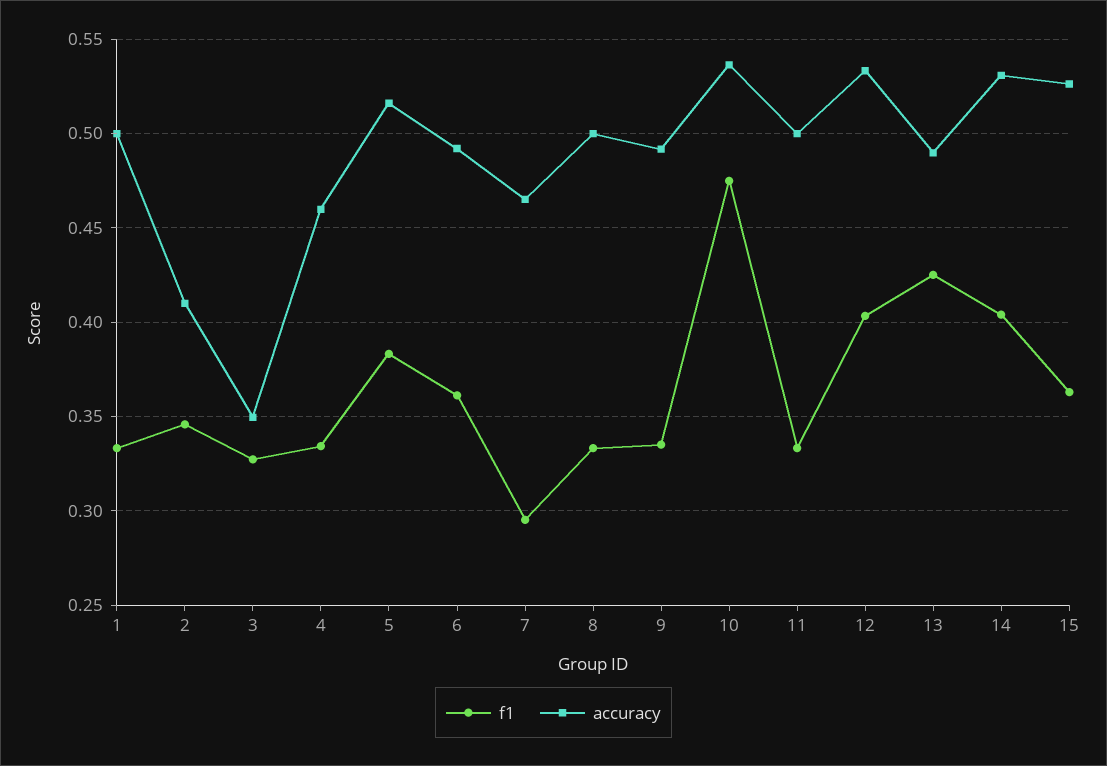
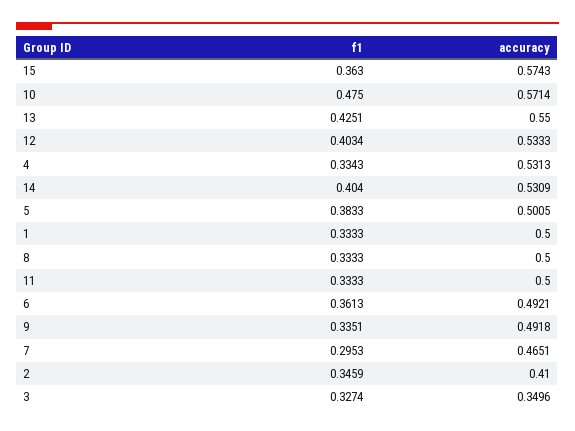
accuracy, 4: 0.46 -> 0.5313
accuracy, 5: 0.515 -> 0.5005
accuracy, 10: 0.535 -> 0.5714
accuracy, 13: 0.49 -> 0.55
accuracy, 15: 0.525 -> 0.5743

